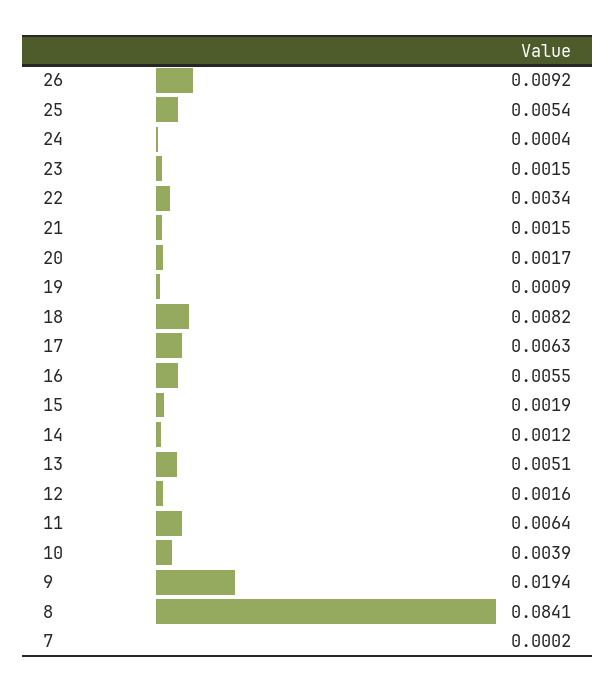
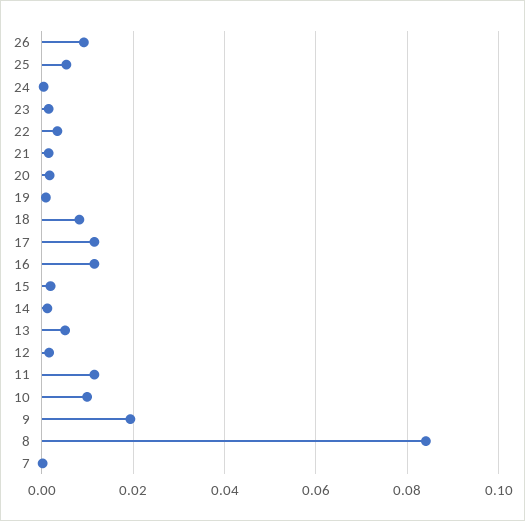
17: 0.0063 -> 0.012
16: 0.0055 -> 0.012
11: 0.0064 -> 0.012
10: 0.0039 -> 0.01

